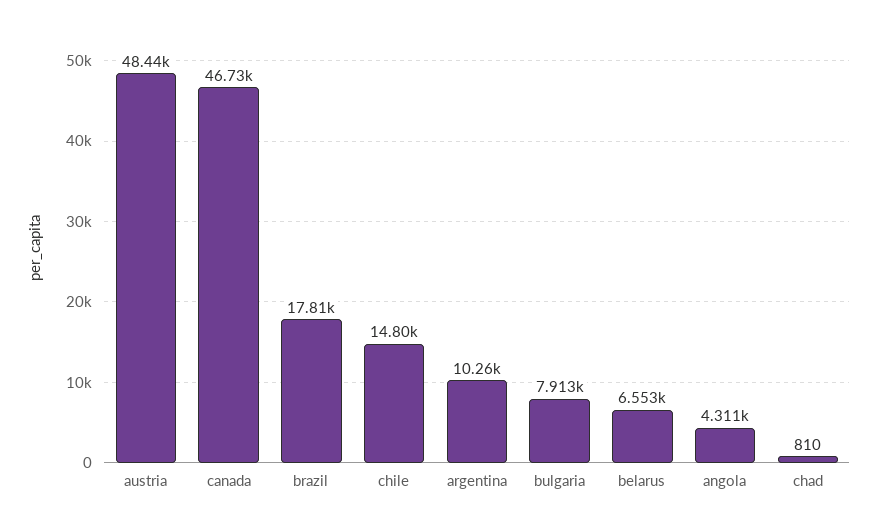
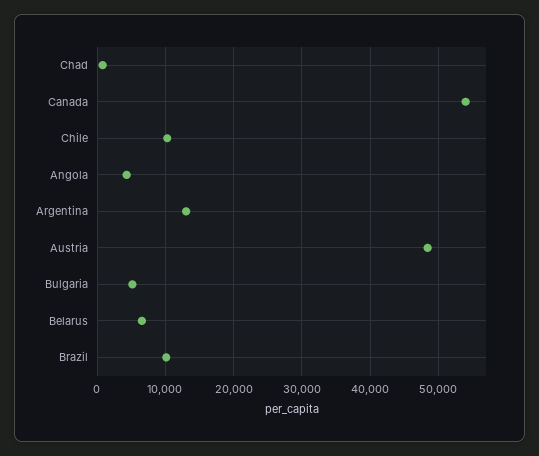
canada: 46730 -> 54000
brazil: 17810 -> 10000
chile: 14800 -> 10000
argentina: 10260 -> 13000
bulgaria: 7913 -> 5000

